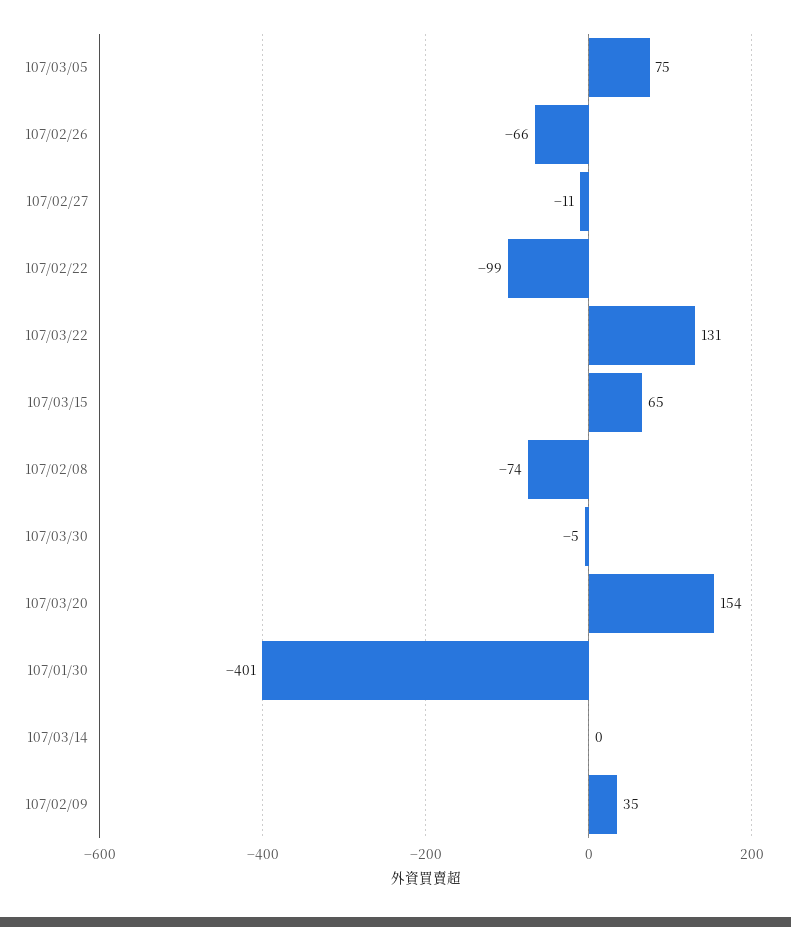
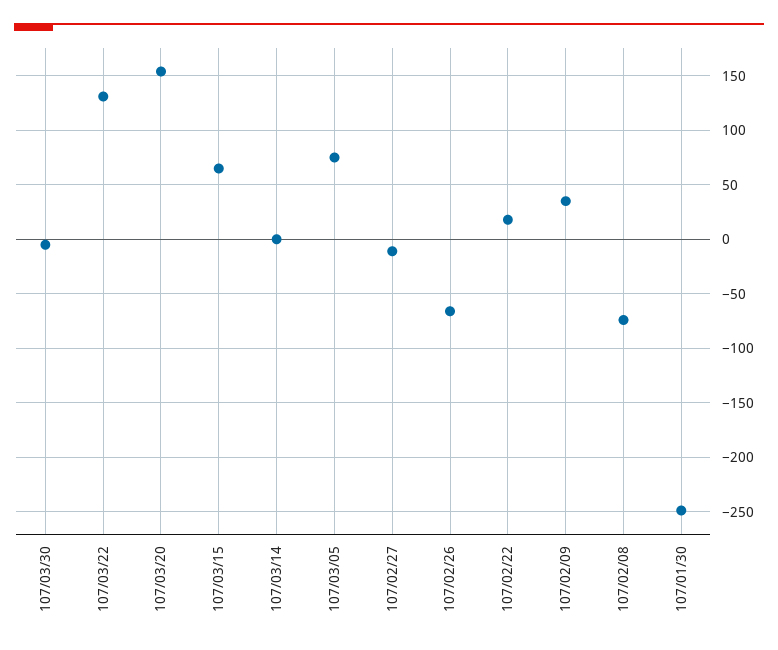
107/02/22: -99 -> 20
107/01/30: -401 -> -250

